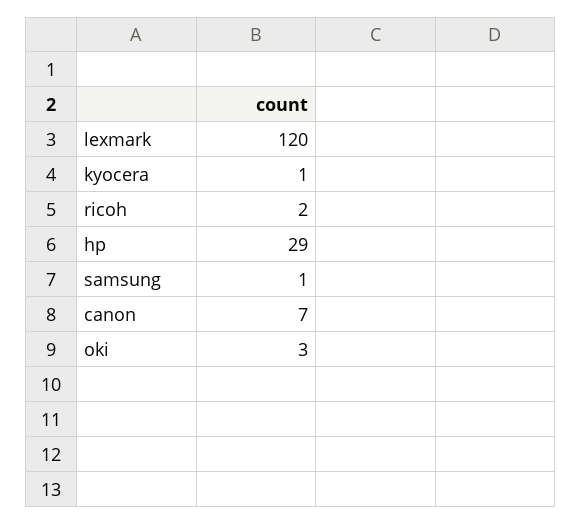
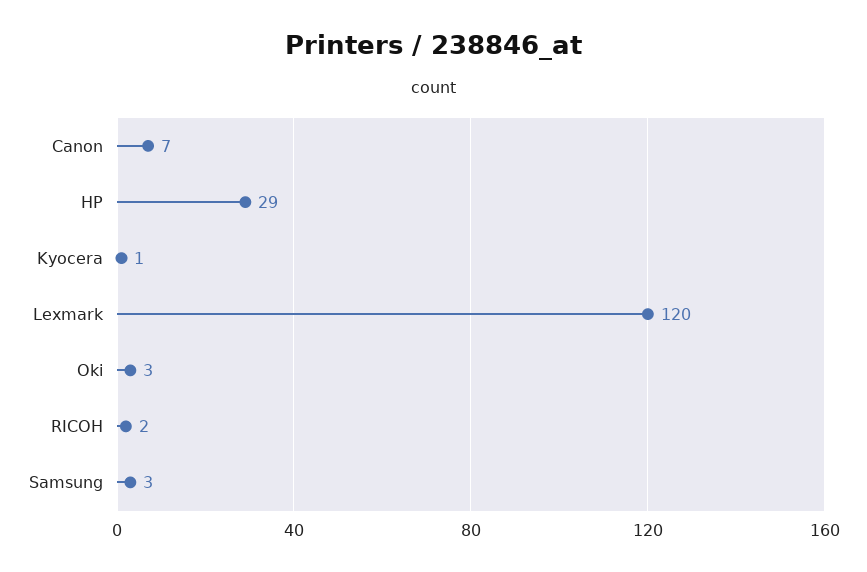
samsung: 1 -> 3

